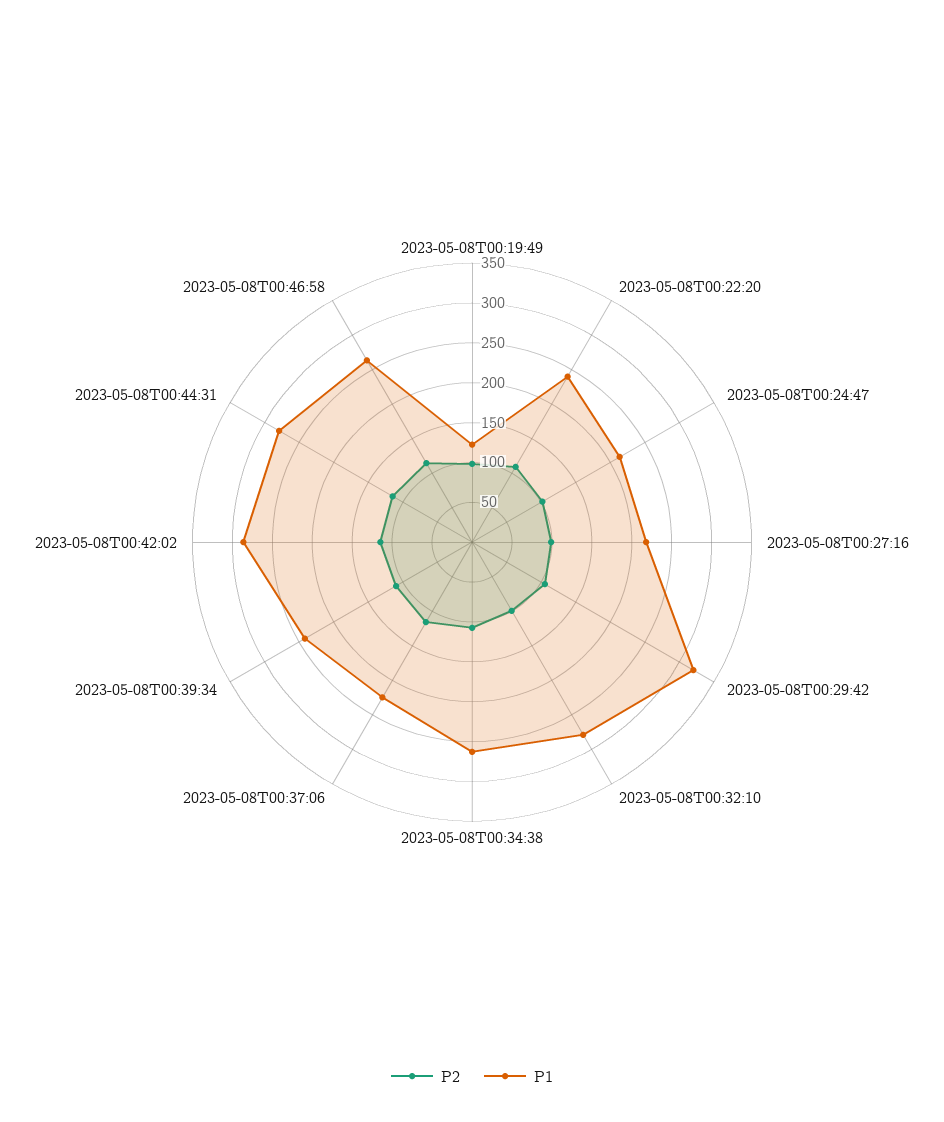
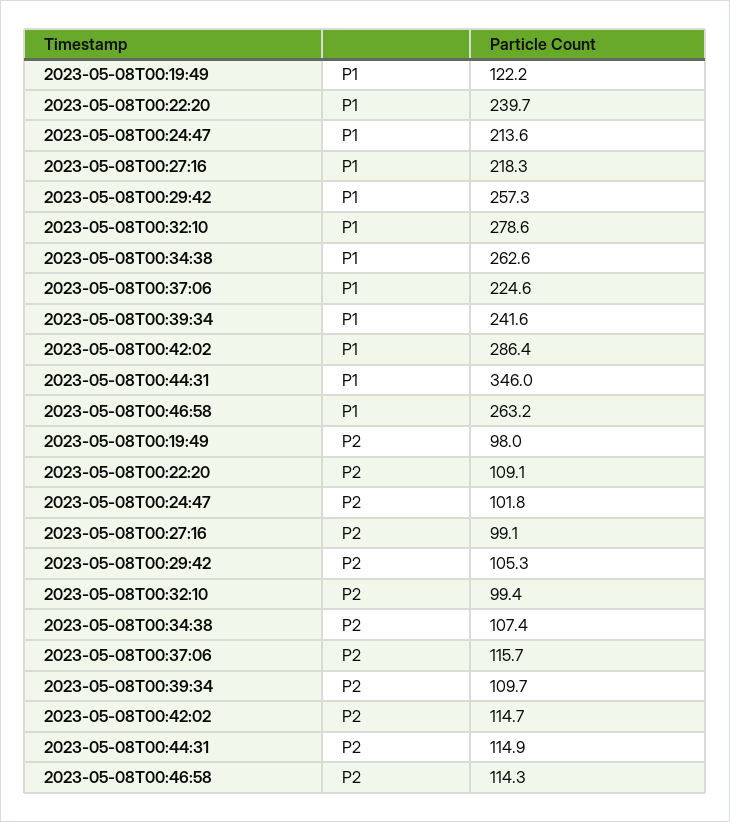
P1, 2023-05-08T00:29:42: 325 -> 257.3
P1, 2023-05-08T00:44:31: 275 -> 346

